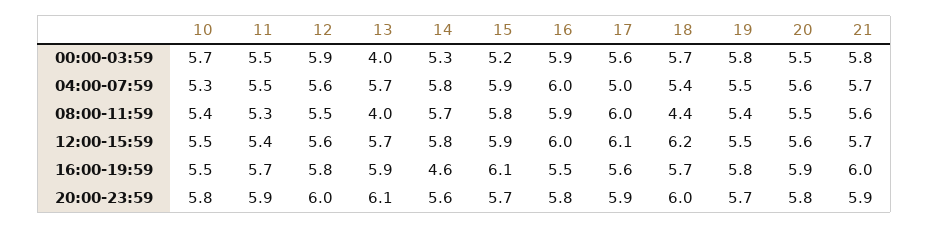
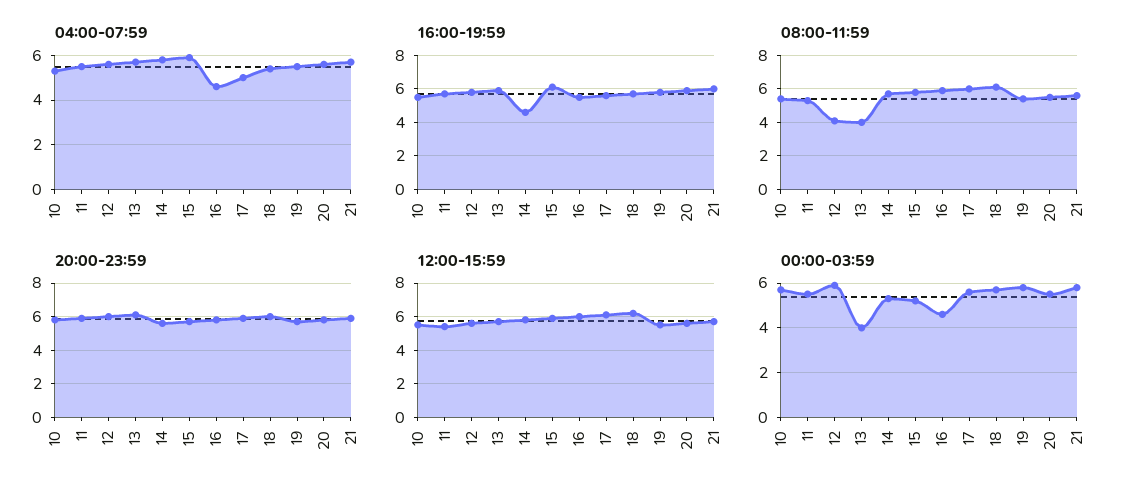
00:00-03:59, 16: 5.9 -> 4.5
04:00-07:59, 16: 6 -> 4.5
08:00-11:59, 12: 5.5 -> 4
08:00-11:59, 18: 4.4 -> 6

